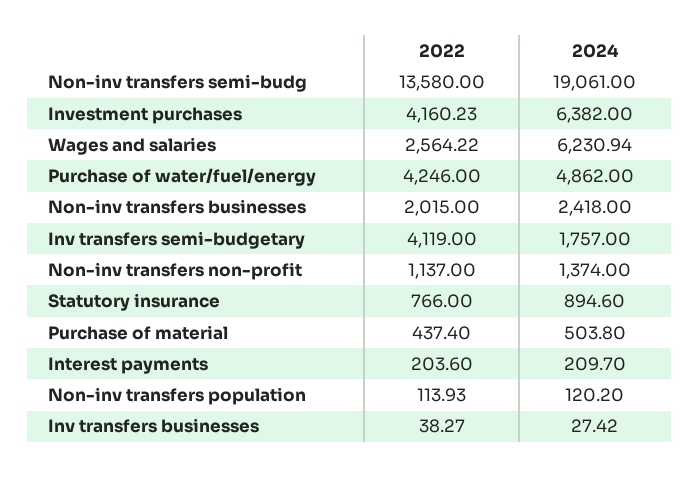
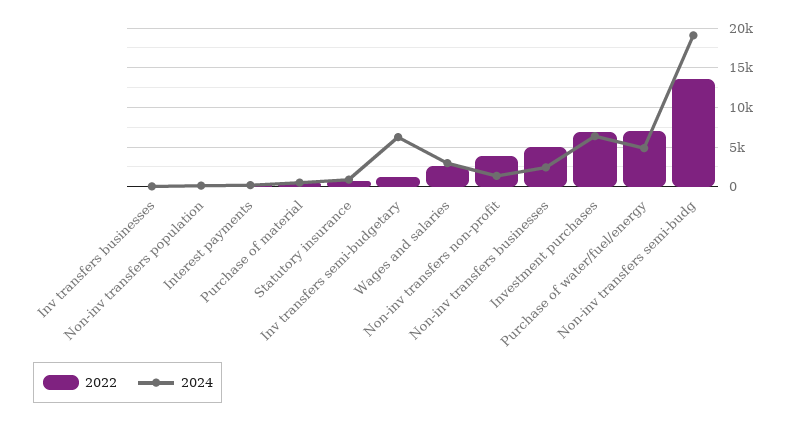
2022, Investment purchases: 4160.23 -> 7000
2024, Wages and salaries: 6230.94 -> 3000
2022, Purchase of water/fuel/energy: 4246 -> 7000
2022, Non-inv transfers businesses: 2015 -> 5000
2022, Inv transfers semi-budgetary: 4119 -> 1000
2024, Inv transfers semi-budgetary: 1757 -> 6000
2022, Non-inv transfers non-profit: 1137 -> 4000

